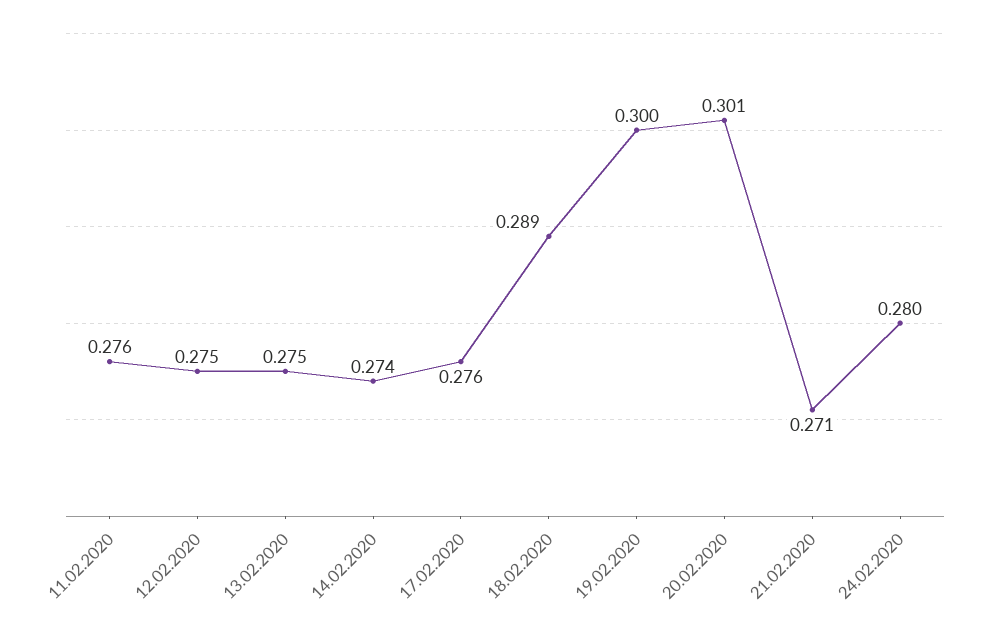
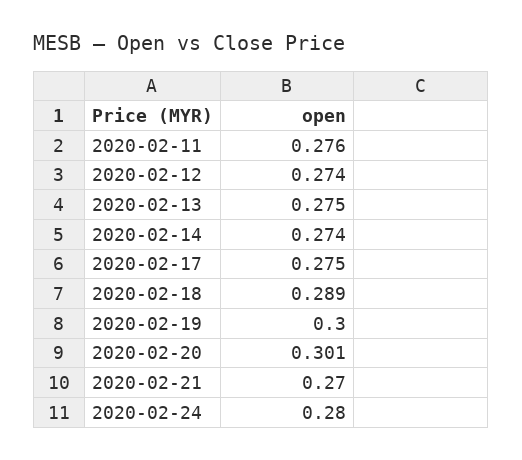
12.02.2020: 0.275 -> 0.274
17.02.2020: 0.276 -> 0.275
21.02.2020: 0.271 -> 0.27

